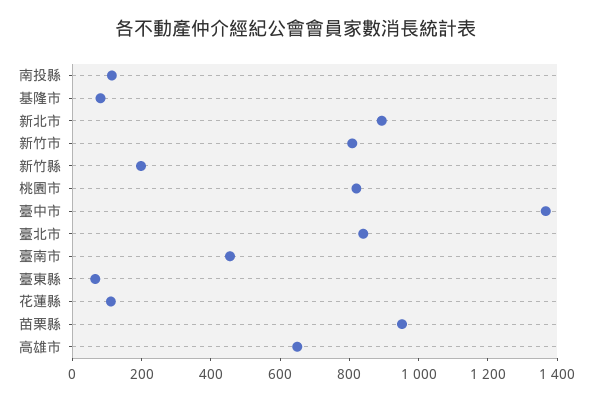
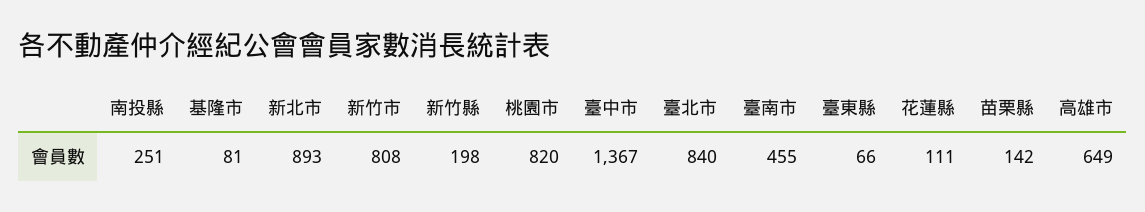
南投縣: 100 -> 251
苗栗縣: 950 -> 142

